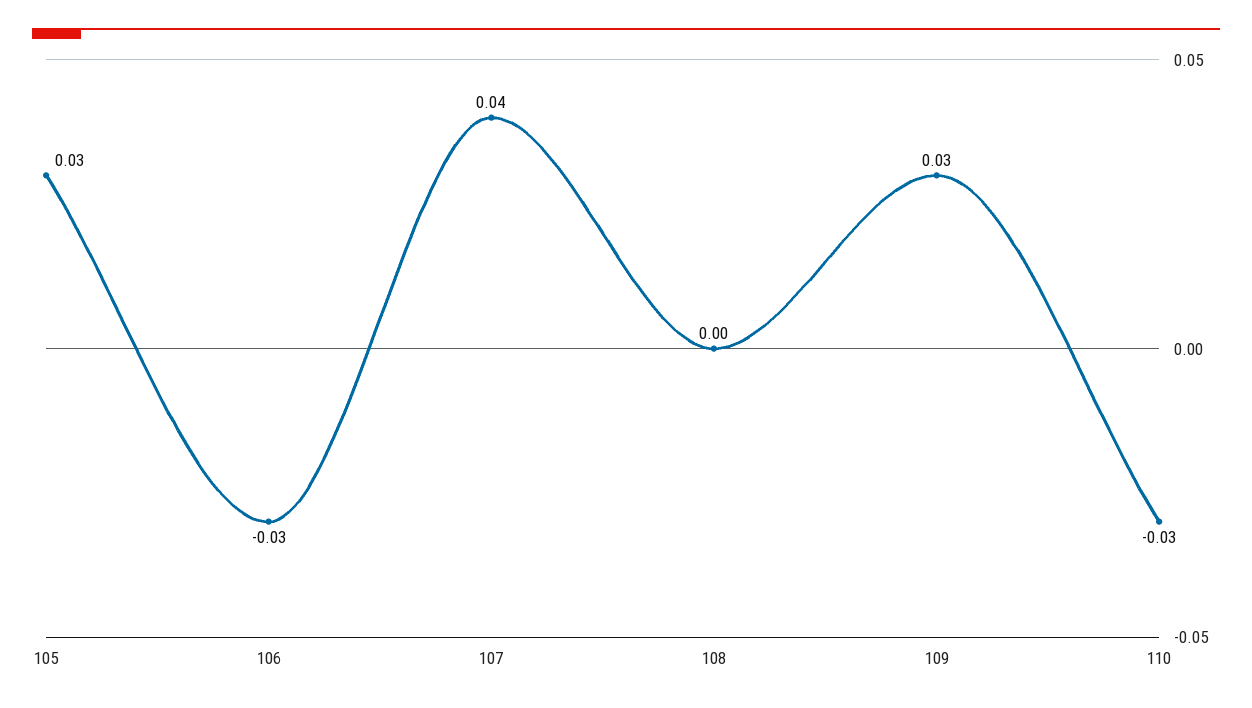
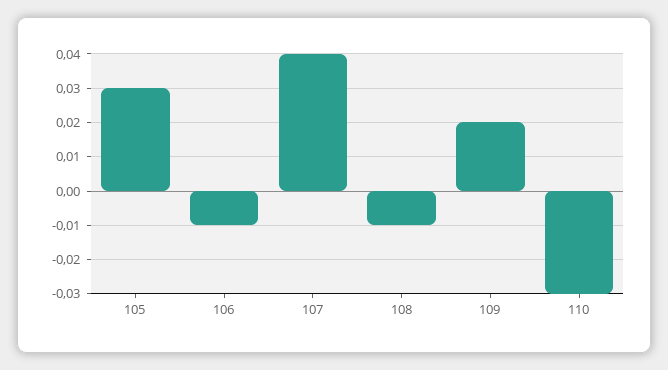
106: -0.03 -> -0.01
108: 0 -> -0.01
109: 0.03 -> 0.02

